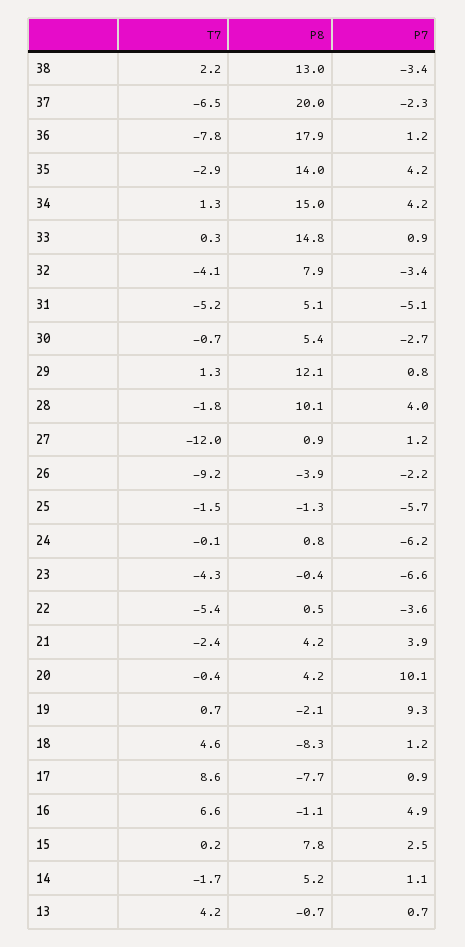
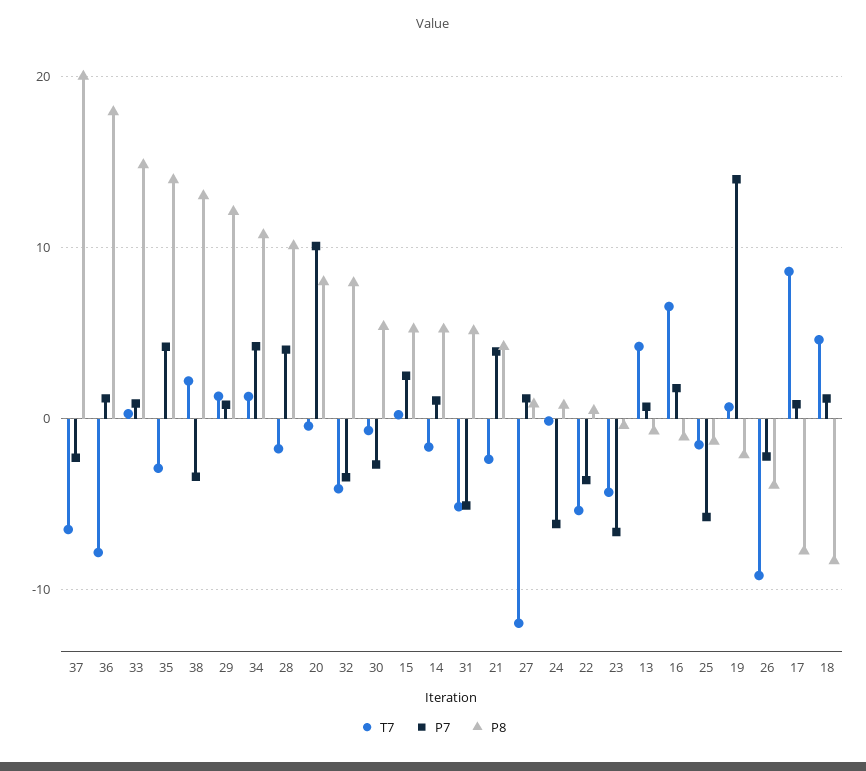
P8, 34: 15 -> 11
P8, 20: 4.2 -> 8
P7, 19: 9.3 -> 14
P7, 16: 4.9 -> 2
P8, 15: 7.8 -> 5

